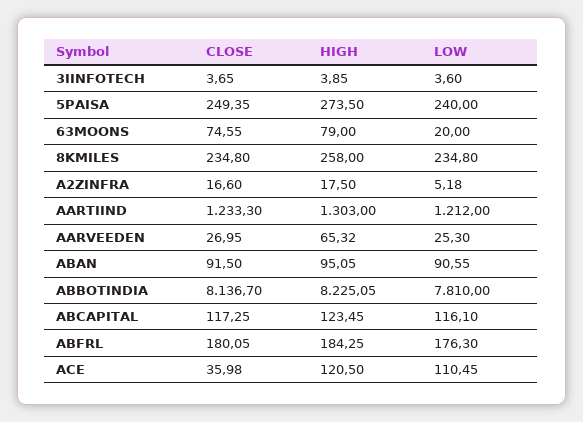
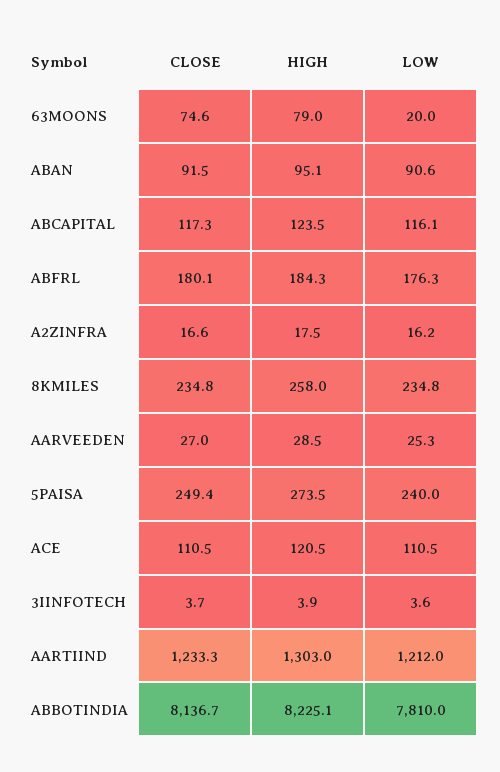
LOW, A2ZINFRA: 5.18 -> 16.2
HIGH, AARVEEDEN: 65.32 -> 28.5
CLOSE, ACE: 35.98 -> 110.5

